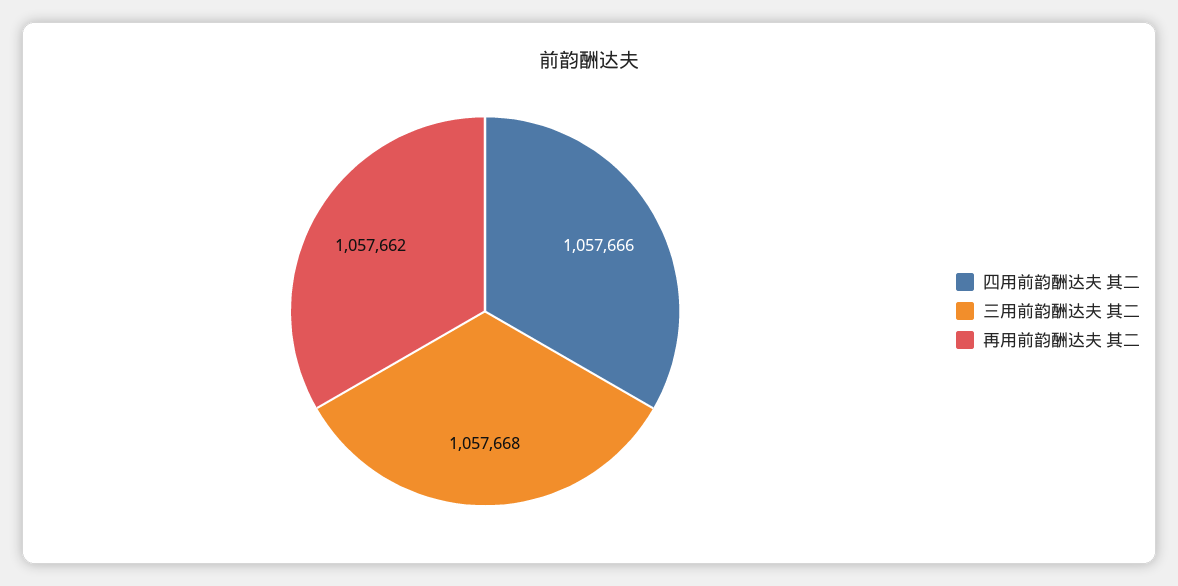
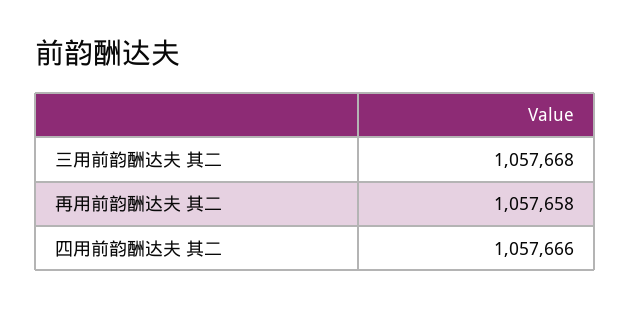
再用前韵酬达夫 其二: 1057662 -> 1057658

